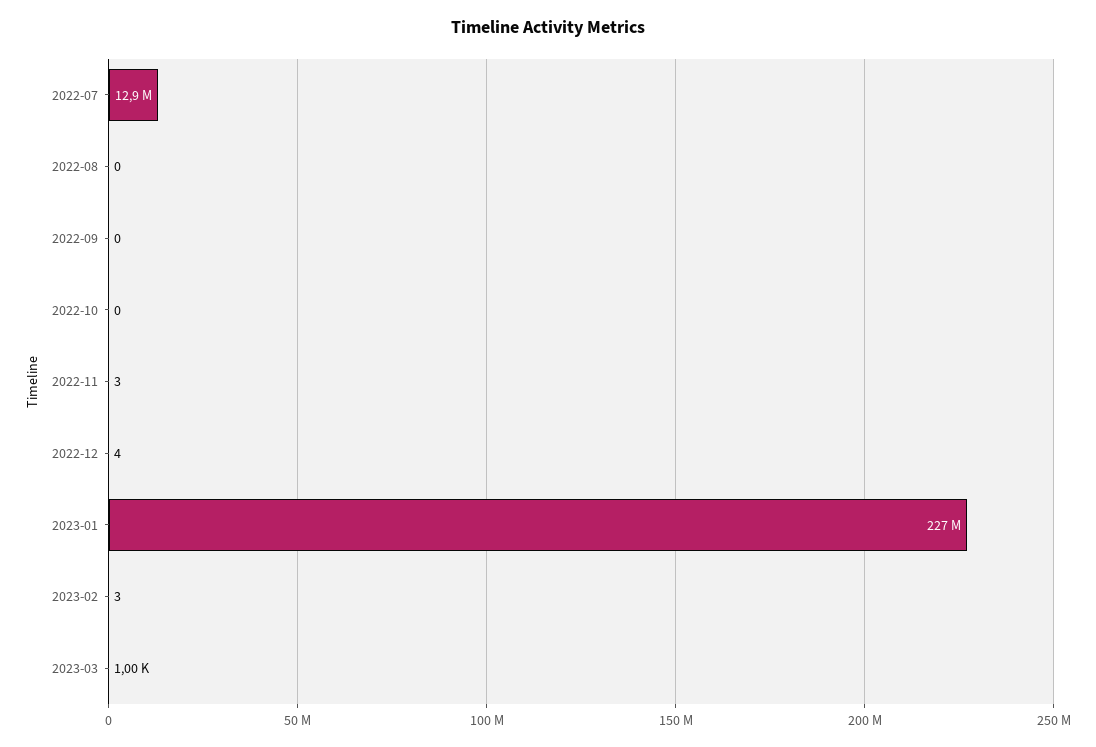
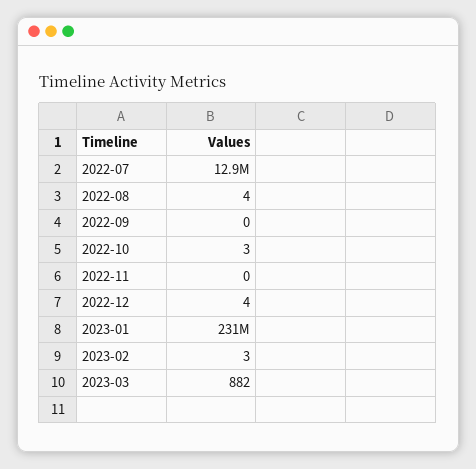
2022-08: 0 -> 4
2022-10: 0 -> 3
2022-11: 3 -> 0
2023-01: 227000000 -> 231000000
2023-03: 1000 -> 882

